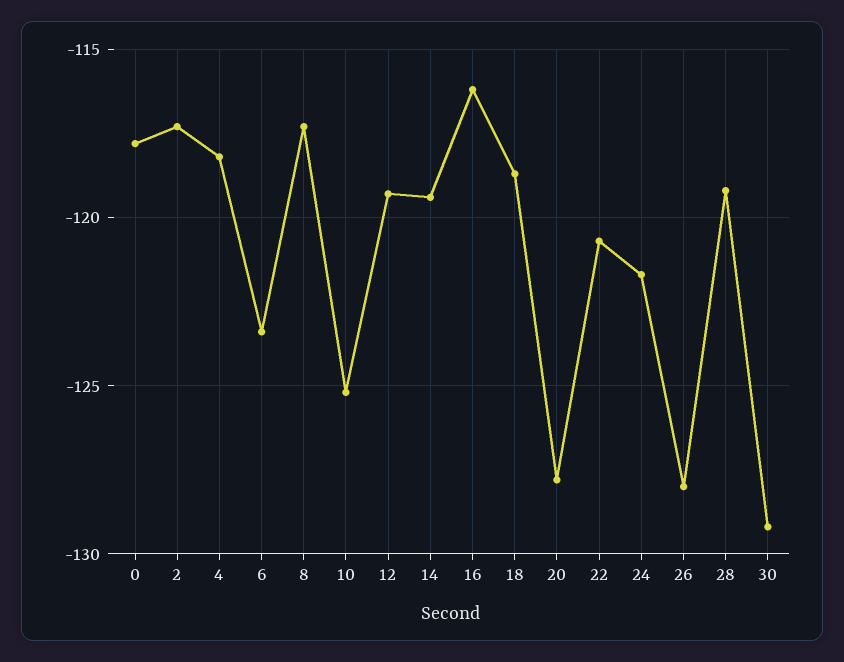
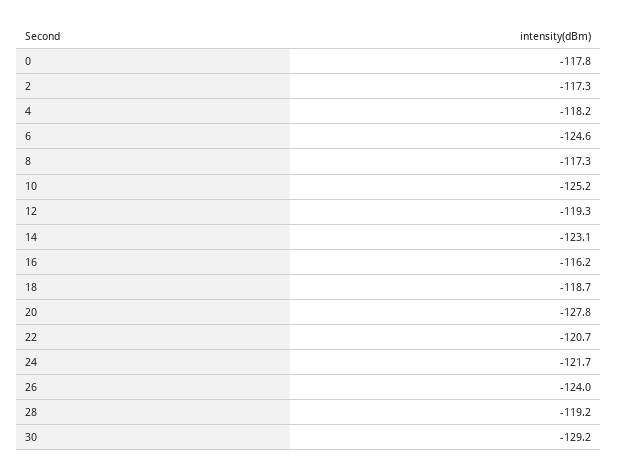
6: -123.5 -> -124.6
14: -119.5 -> -123.1
26: -128 -> -124

